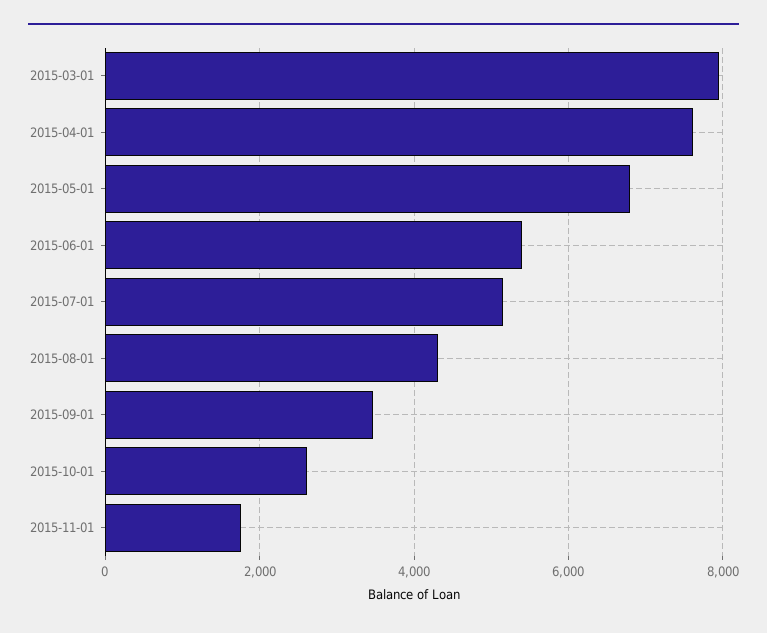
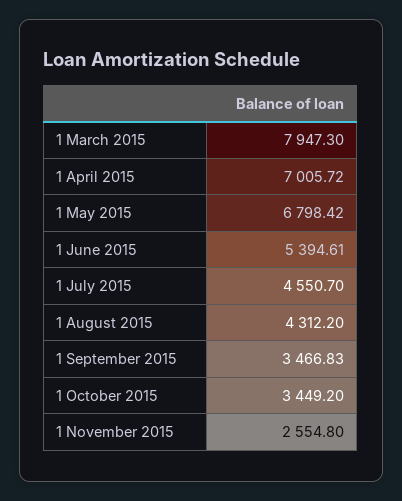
2015-04-01: 7600 -> 7005.72
2015-07-01: 5200 -> 4550.7
2015-10-01: 2600 -> 3449.2
2015-11-01: 1800 -> 2554.8

